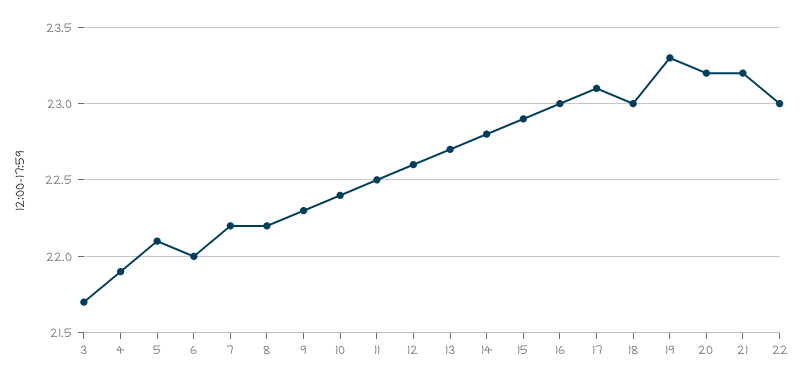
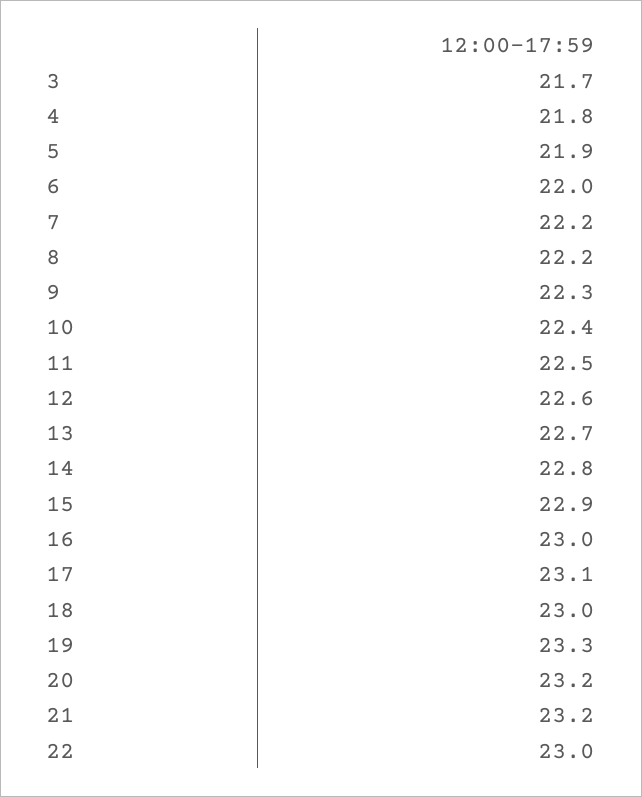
4: 21.9 -> 21.8
5: 22.1 -> 21.9

